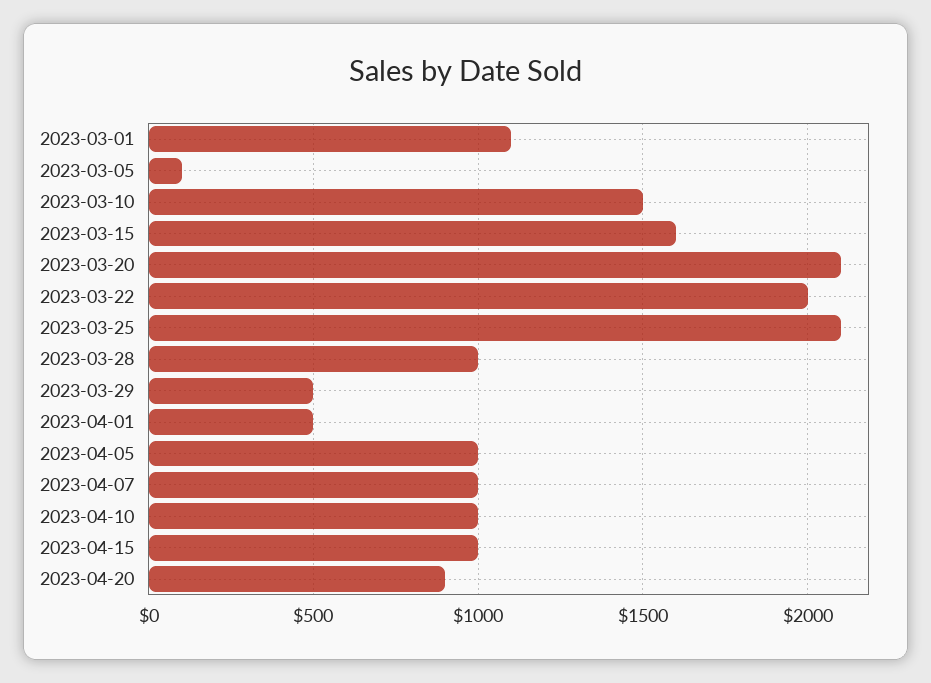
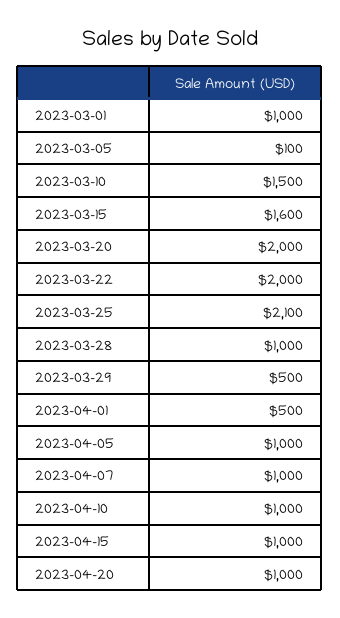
2023-03-01: 1100 -> 1000
2023-03-20: 2100 -> 2000
2023-04-20: 900 -> 1000

